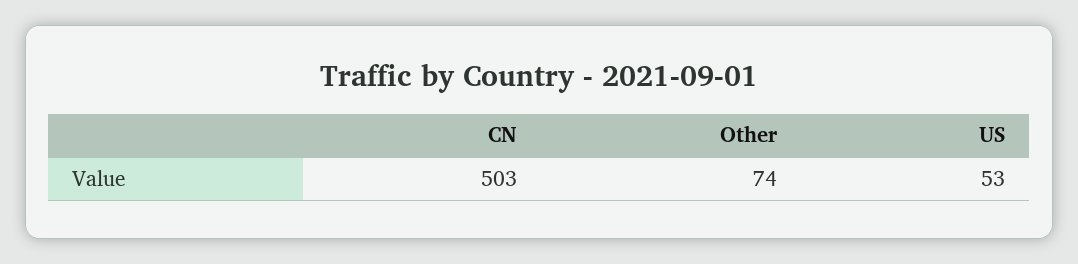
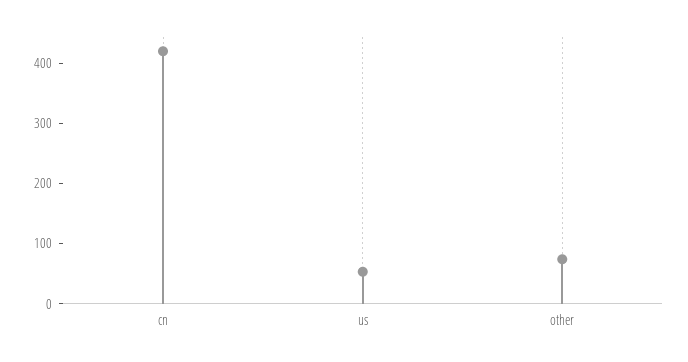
CN: 503 -> 420

